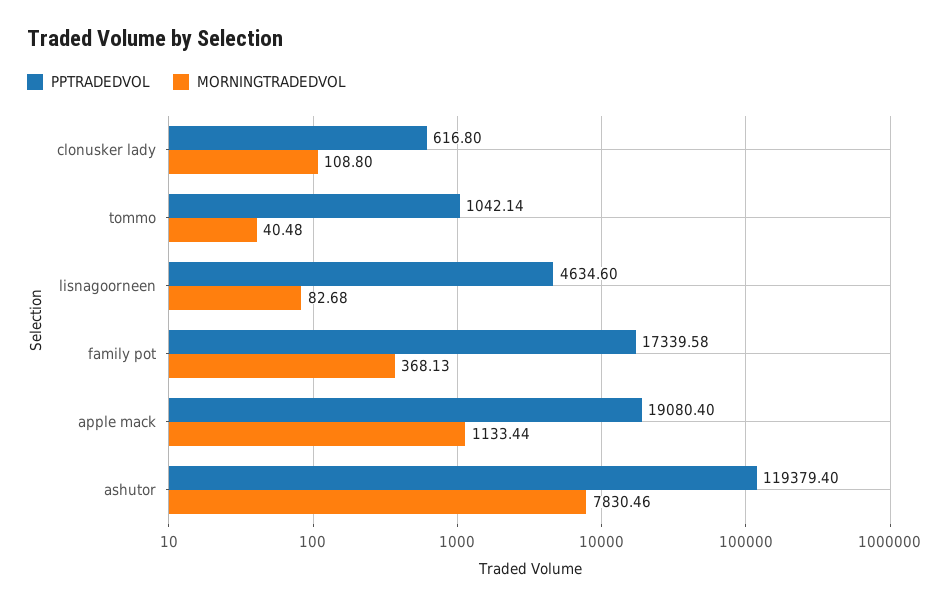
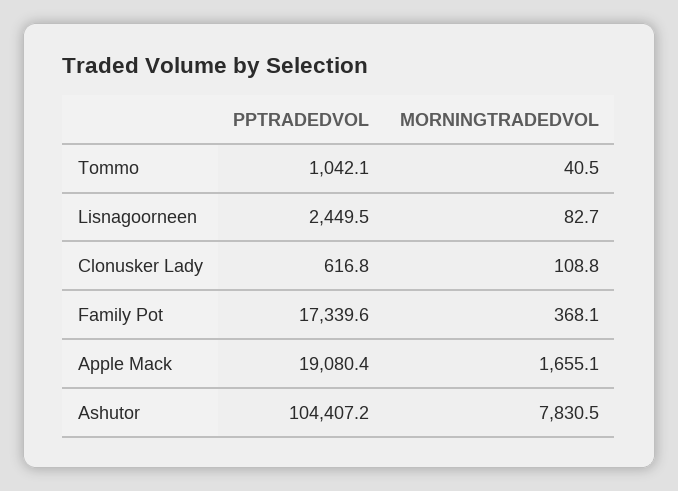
PPTRADEDVOL, lisnagoorneen: 4634.6 -> 2449.5
MORNINGTRADEDVOL, apple mack: 1133.44 -> 1655.1
PPTRADEDVOL, ashutor: 119379.4 -> 104407.2

